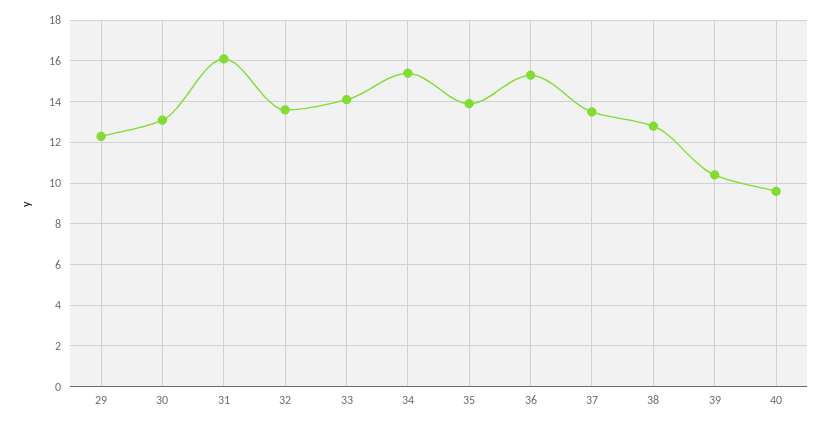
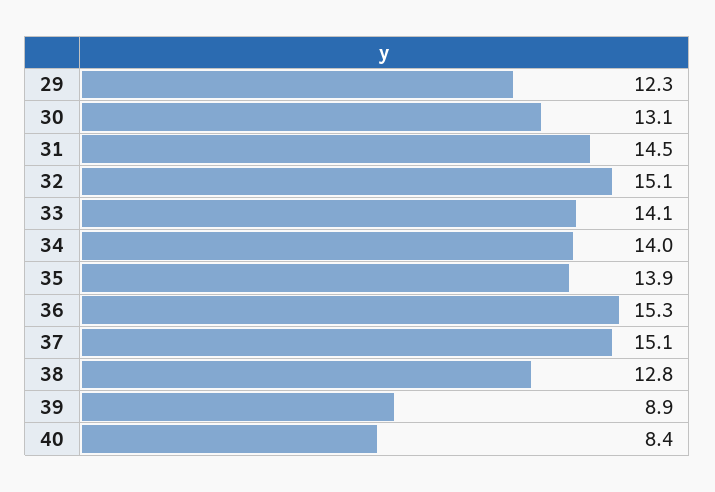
31: 16 -> 14.5
32: 13.5 -> 15.1
34: 15.5 -> 14
37: 13.5 -> 15.1
39: 10.5 -> 8.9
40: 9.5 -> 8.4

